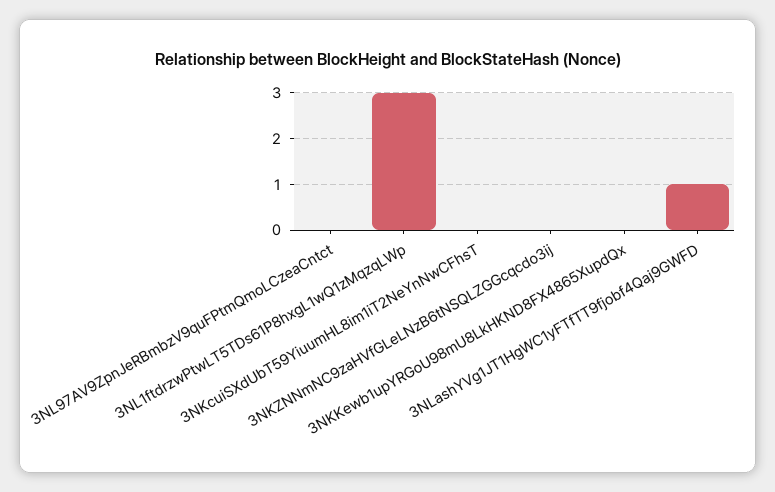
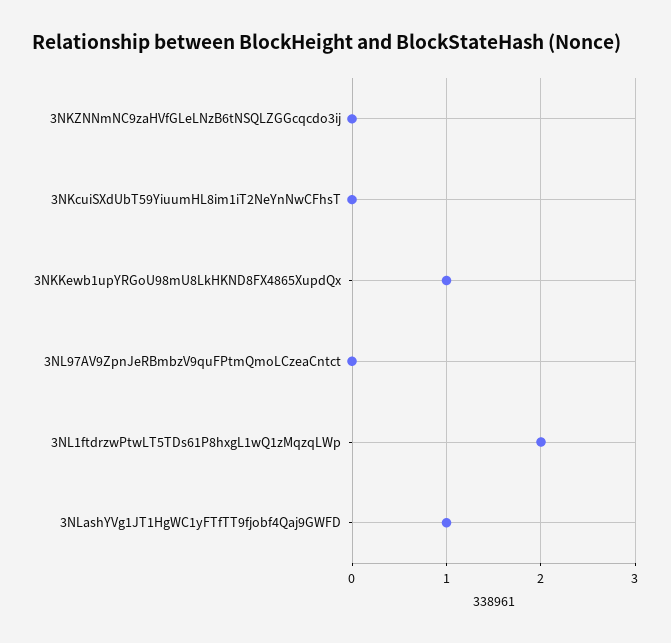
3NL1ftdrzwPtwLT5TDs61P8hxgL1wQ1zMqzqLWp: 3 -> 2
3NKKewb1upYRGoU98mU8LkHKND8FX4865XupdQx: 0 -> 1

